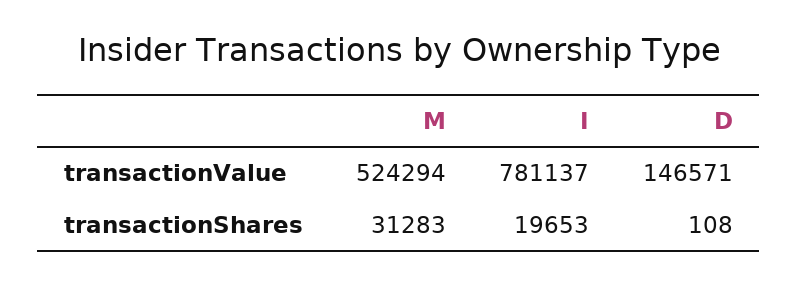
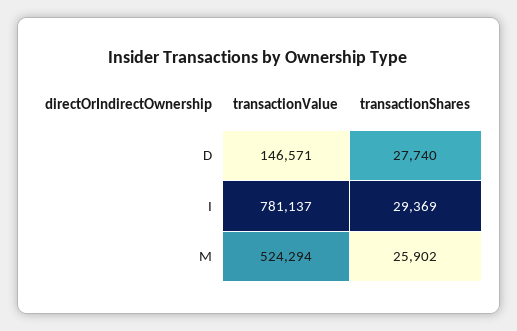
M, transactionShares: 31283 -> 25902
I, transactionShares: 19653 -> 29369
D, transactionShares: 108 -> 27740

